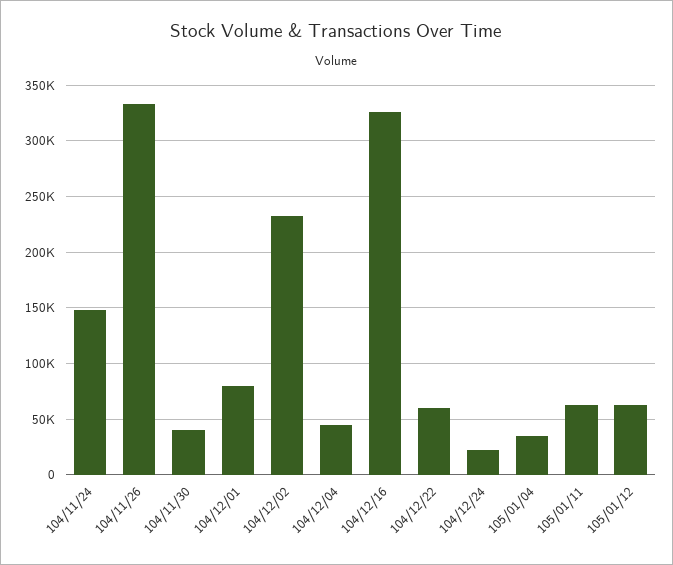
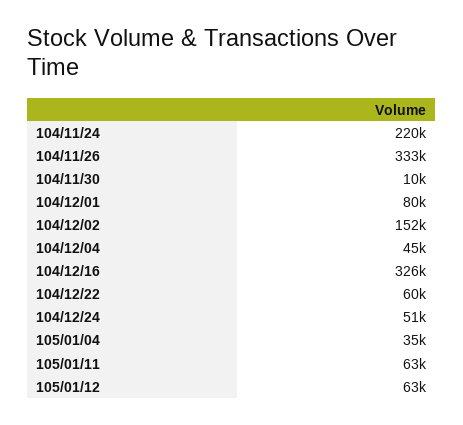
104/11/24: 150000 -> 220000
104/11/30: 40000 -> 10000
104/12/02: 230000 -> 152000
104/12/24: 20000 -> 51000

